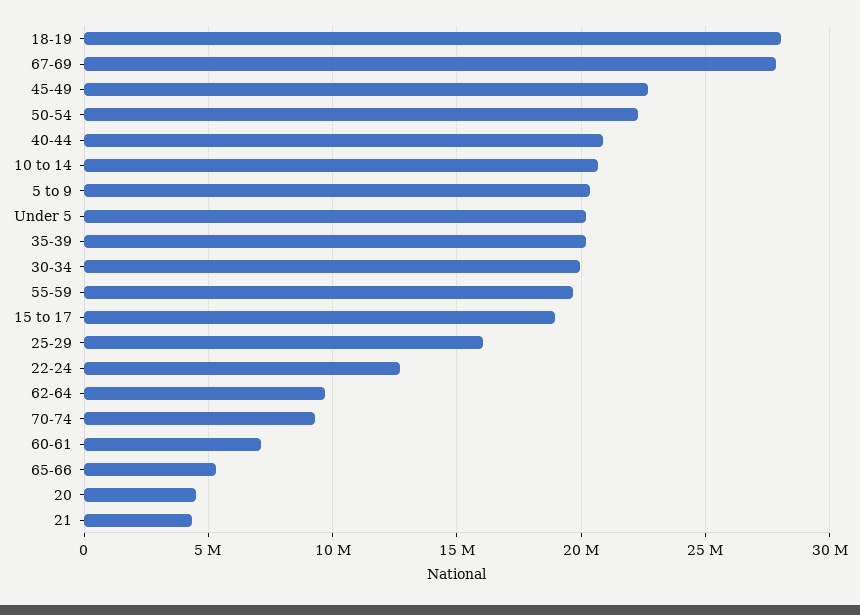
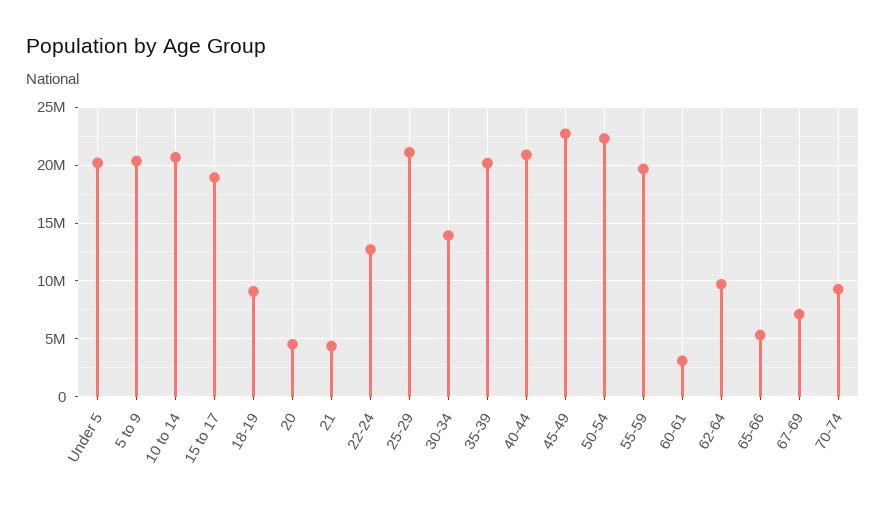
18-19: 28000000 -> 9000000
67-69: 28000000 -> 7000000
30-34: 20000000 -> 14000000
25-29: 16000000 -> 21000000
60-61: 7000000 -> 3000000

